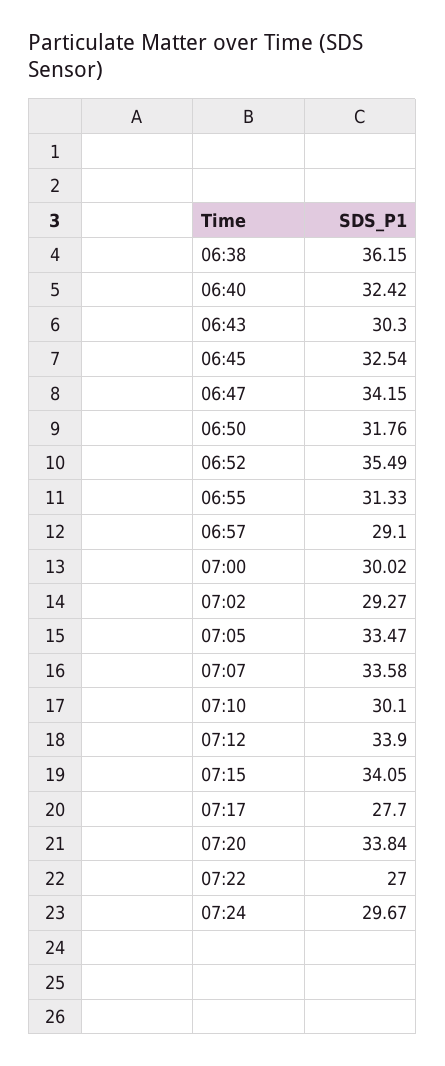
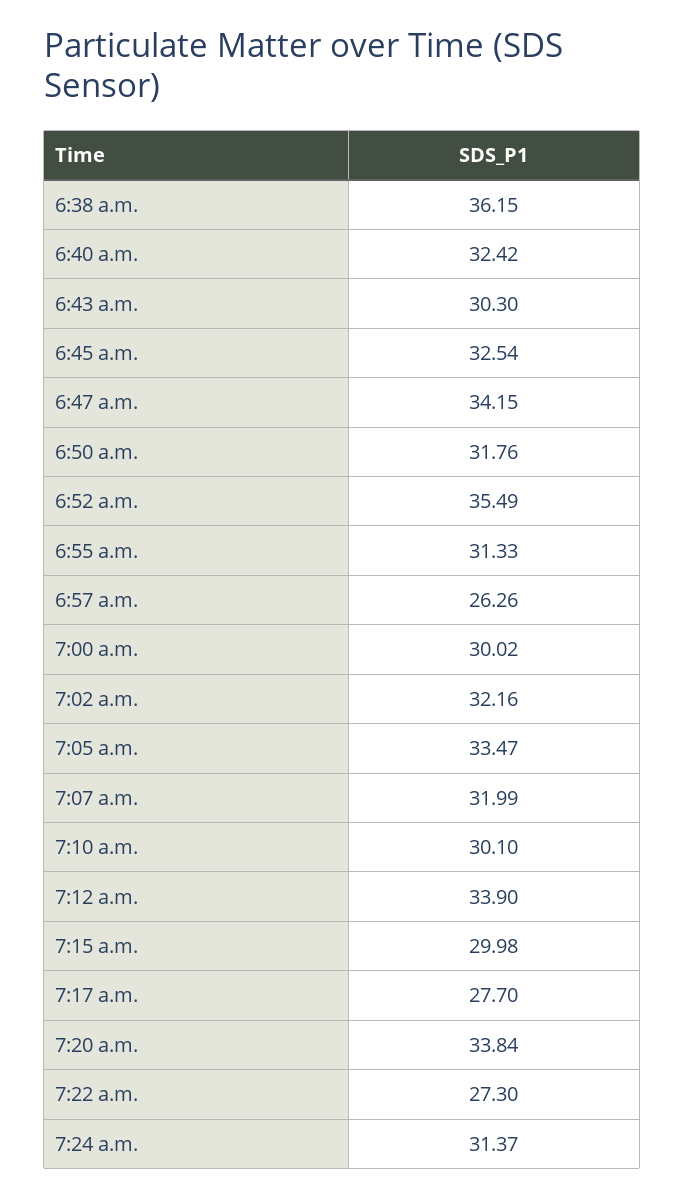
06:57: 29.1 -> 26.26
07:02: 29.27 -> 32.16
07:07: 33.58 -> 31.99
07:15: 34.05 -> 29.98
07:22: 27 -> 27.3
07:24: 29.67 -> 31.37

